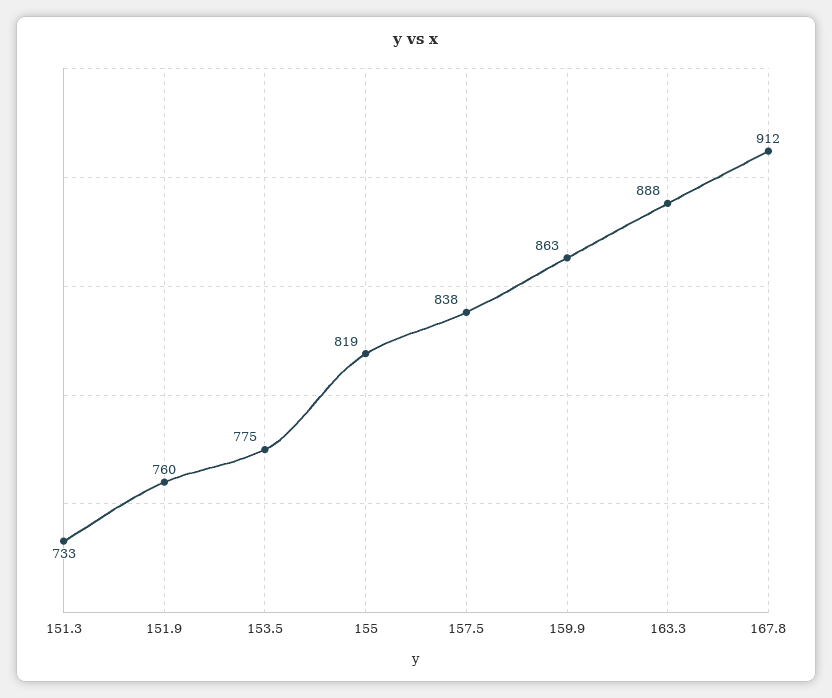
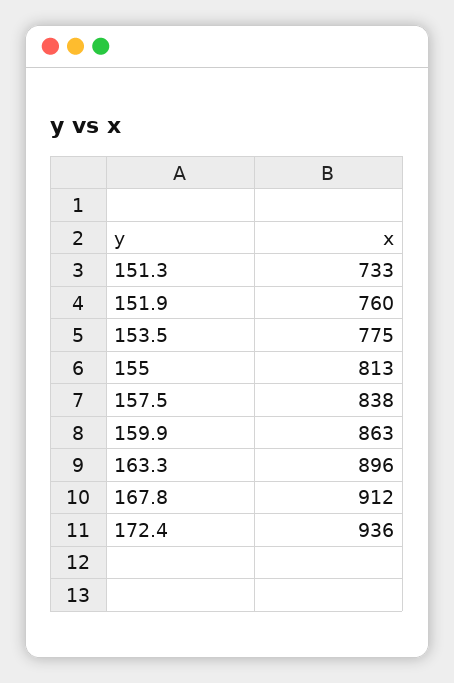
155: 819 -> 813
163.3: 888 -> 896
172.4: none -> 936

